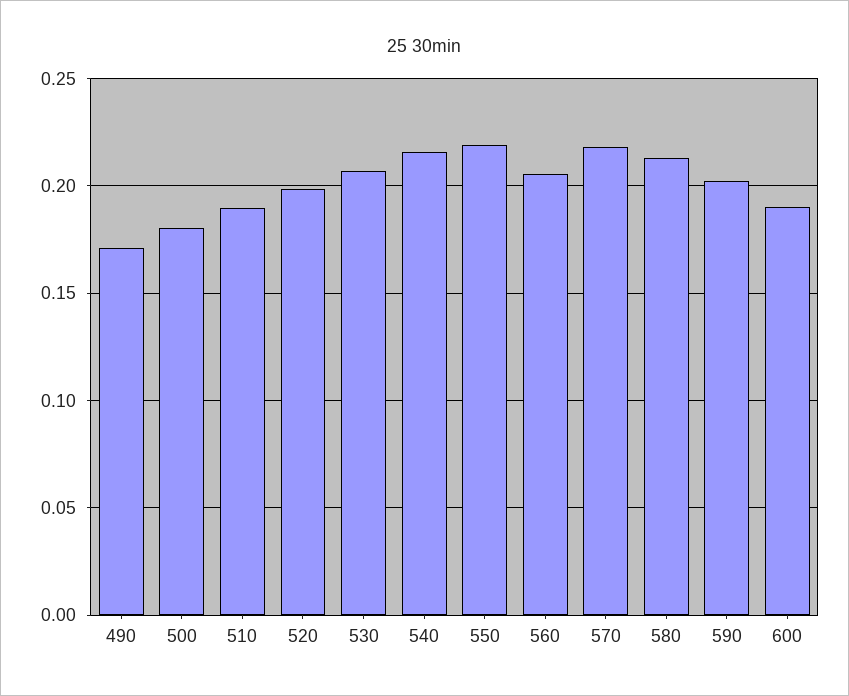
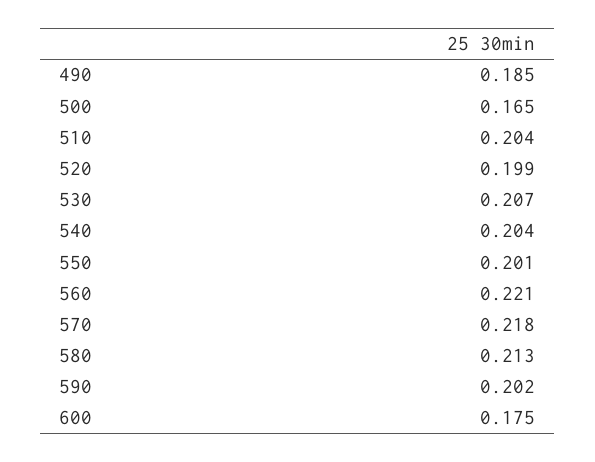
490: 0.17 -> 0.185
500: 0.18 -> 0.165
510: 0.19 -> 0.204
540: 0.215 -> 0.204
550: 0.22 -> 0.201
560: 0.205 -> 0.221
600: 0.19 -> 0.175

